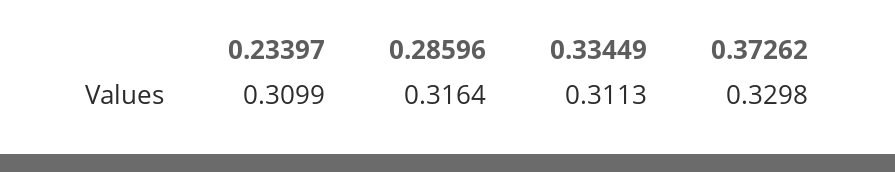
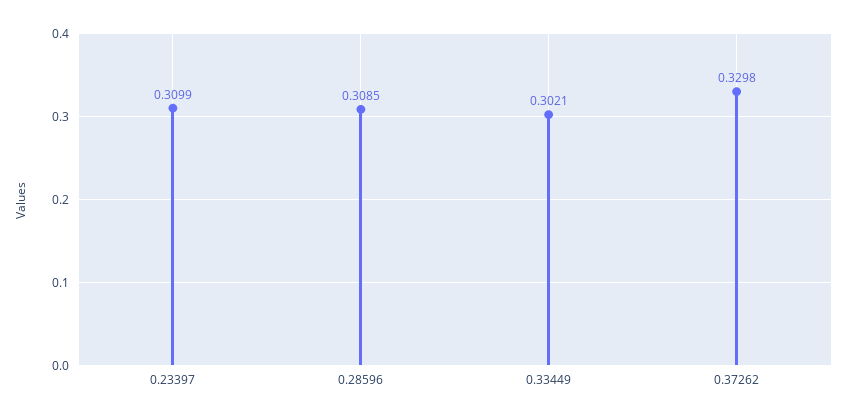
0.28596: 0.3164 -> 0.3085
0.33449: 0.3113 -> 0.3021

